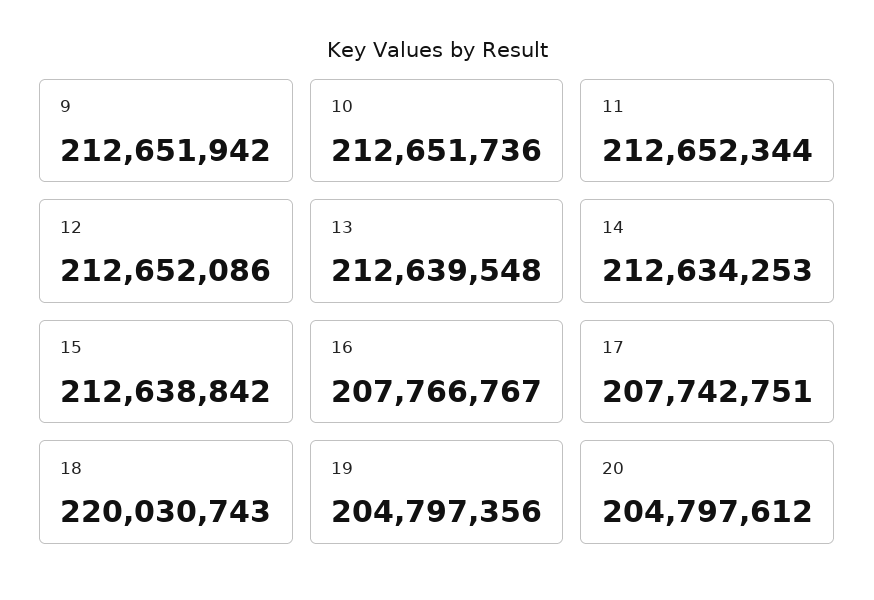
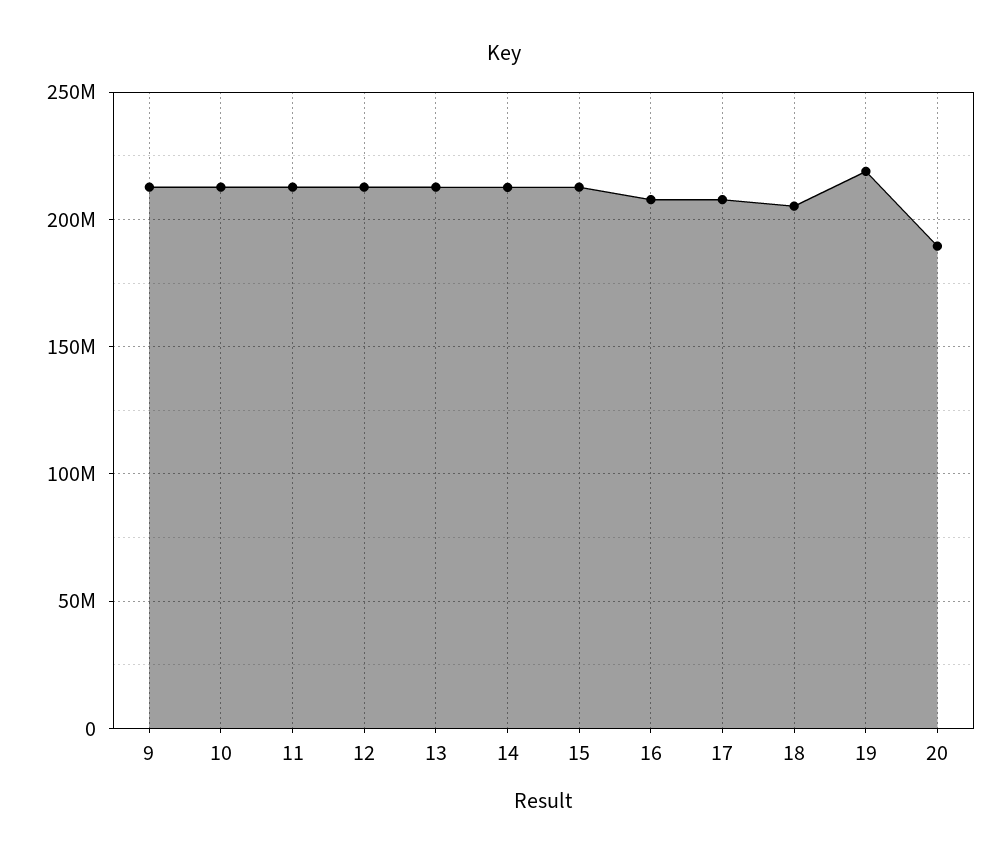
18: 220030743 -> 205000000
19: 204797356 -> 220000000
20: 204797612 -> 190000000

